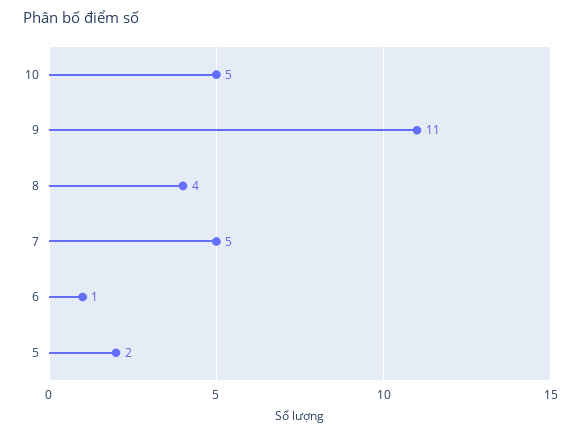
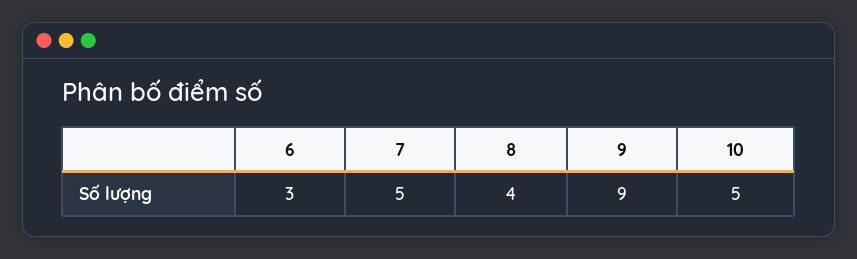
9: 11 -> 9
6: 1 -> 3
5: 2 -> none

